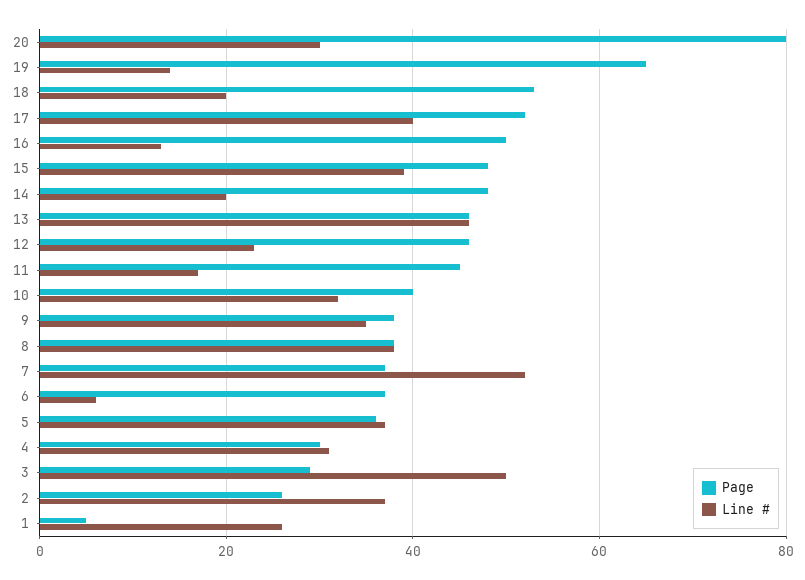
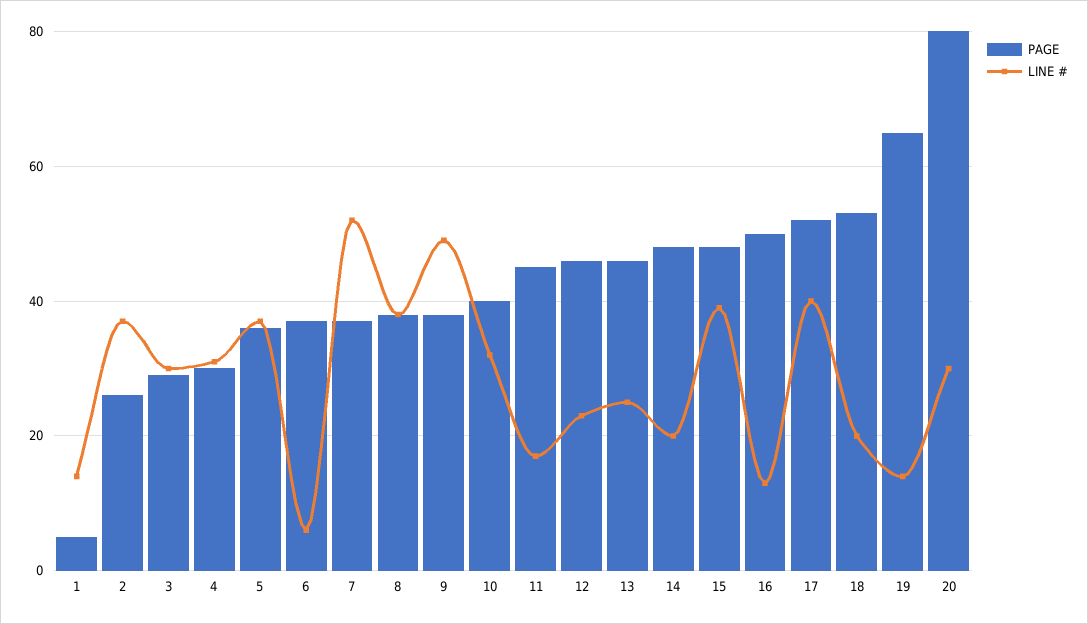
Line #, 13: 45 -> 25
Line #, 9: 35 -> 50
Line #, 3: 50 -> 30
Line #, 1: 25 -> 15

